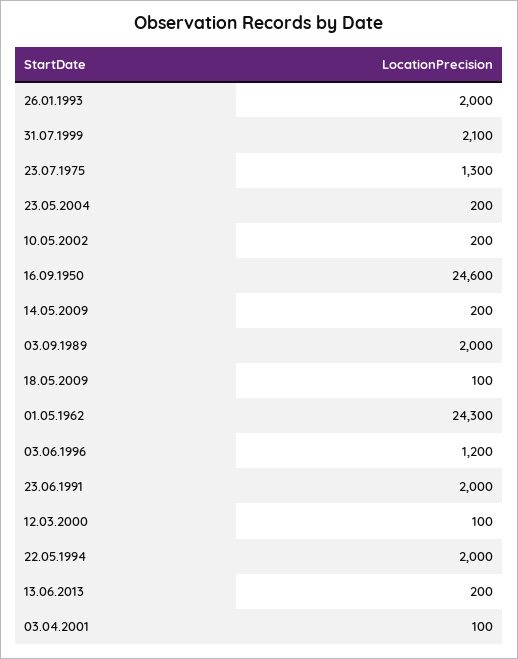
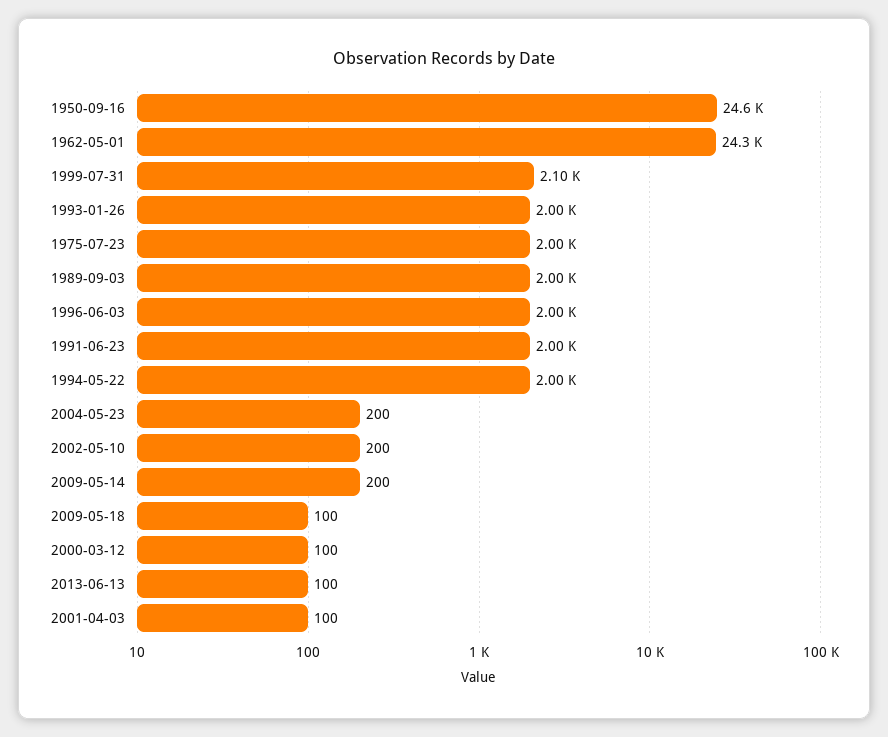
23.07.1975: 1300 -> 2000
03.06.1996: 1200 -> 2000
13.06.2013: 200 -> 100

